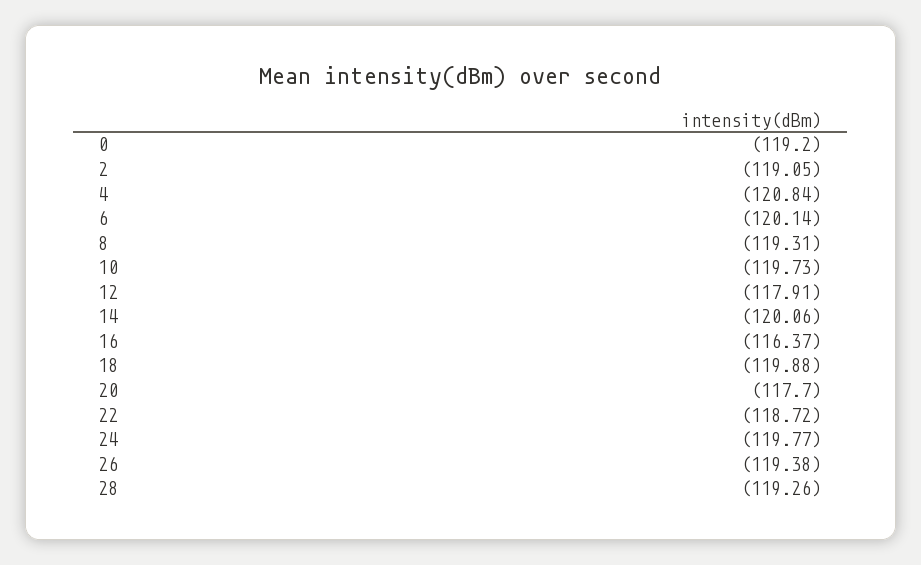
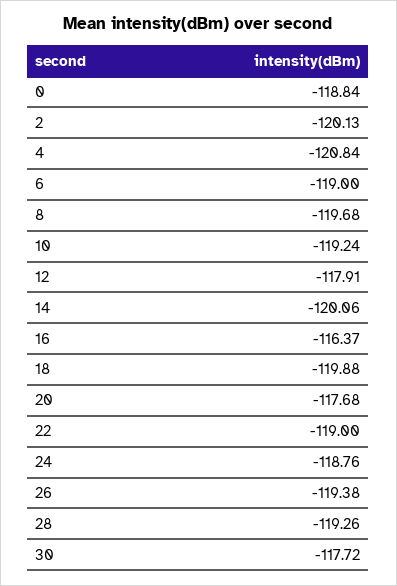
0: -119.2 -> -118.84
2: -119.05 -> -120.13
6: -120.14 -> -119
8: -119.31 -> -119.68
10: -119.73 -> -119.24
20: -117.7 -> -117.68
22: -118.72 -> -119
24: -119.77 -> -118.76
30: none -> -117.72

